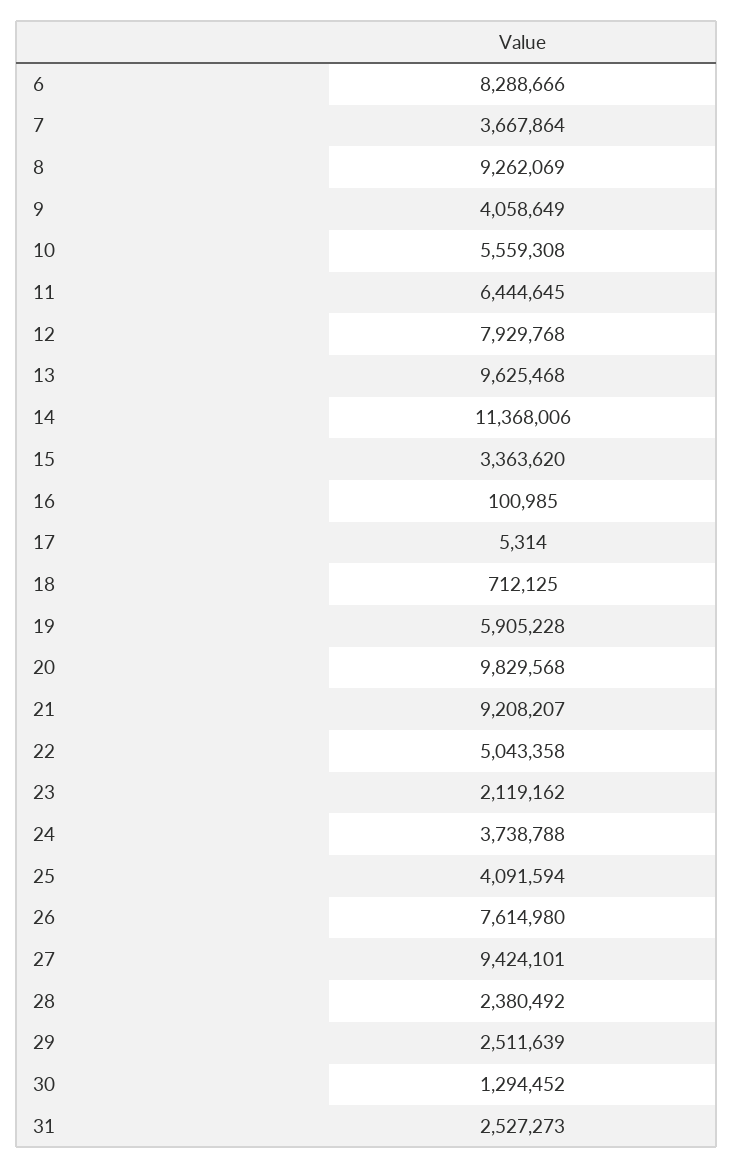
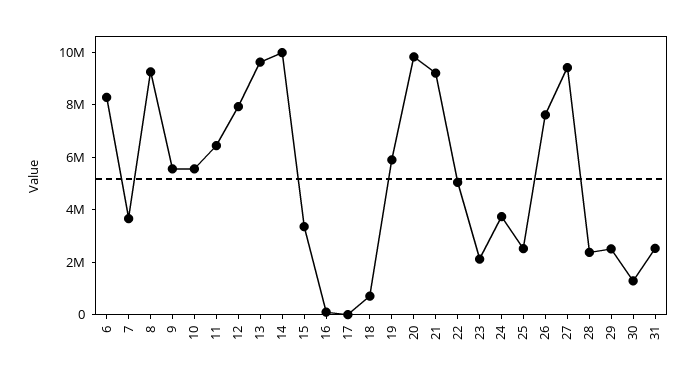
9: 4058649 -> 5500000
14: 11368006 -> 10000000
25: 4091594 -> 2500000

